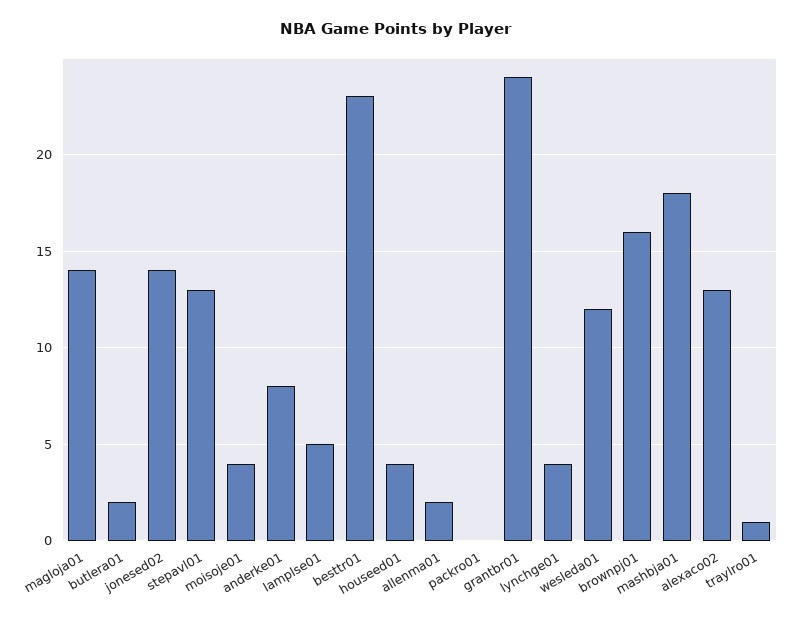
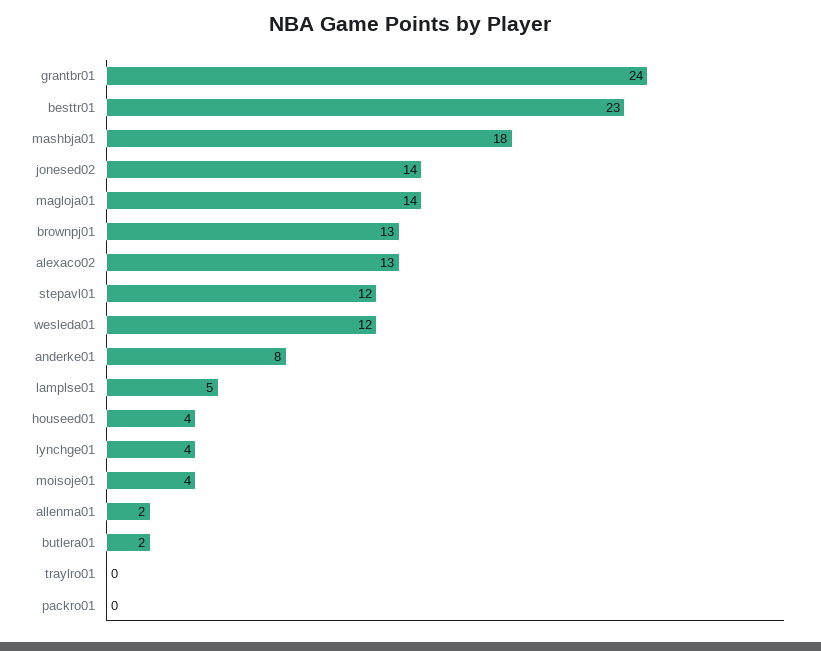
stepavl01: 13 -> 12
brownpj01: 16 -> 13
traylro01: 1 -> 0

